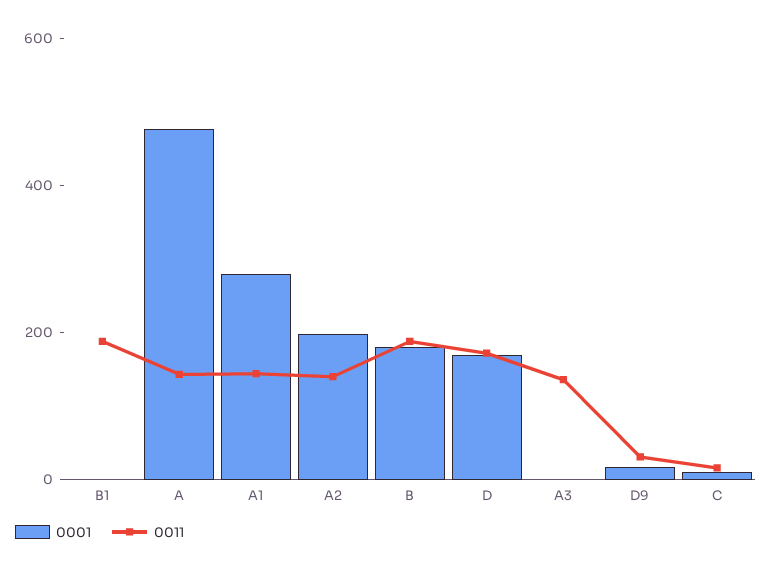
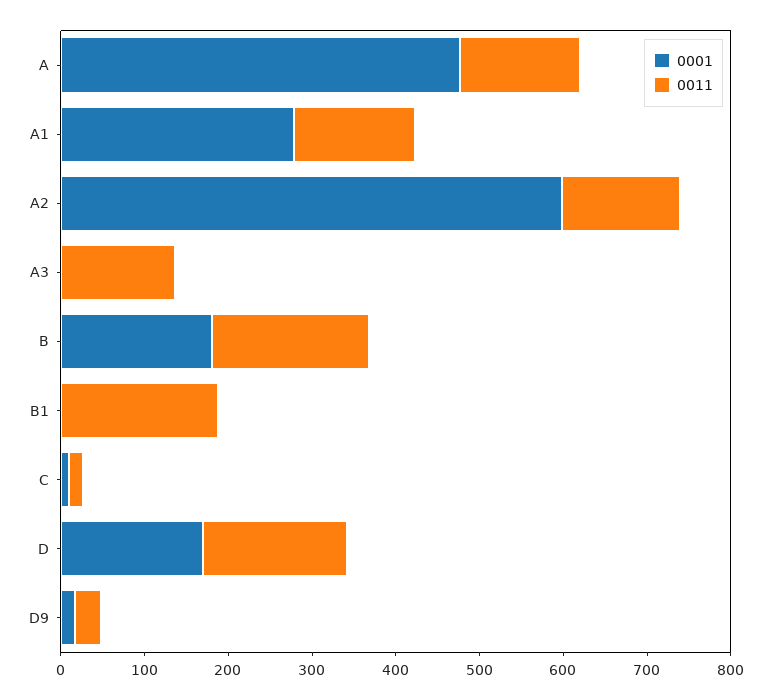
0001, A2: 200 -> 600

